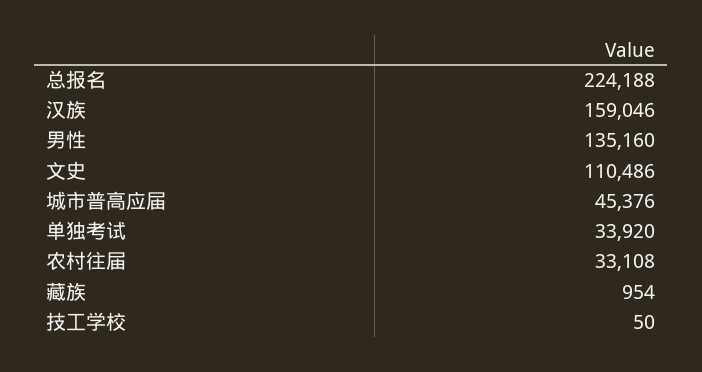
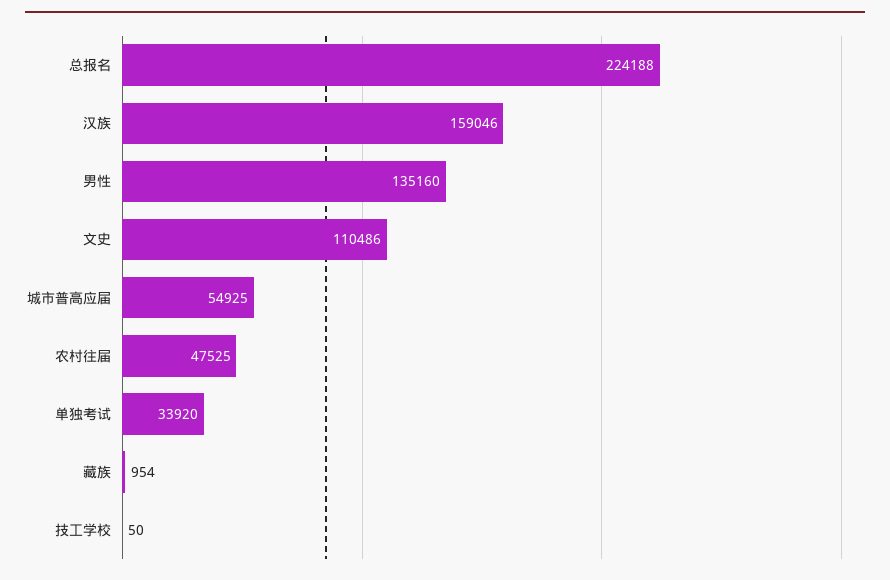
城市普高应届: 45376 -> 54925
农村往届: 33108 -> 47525

